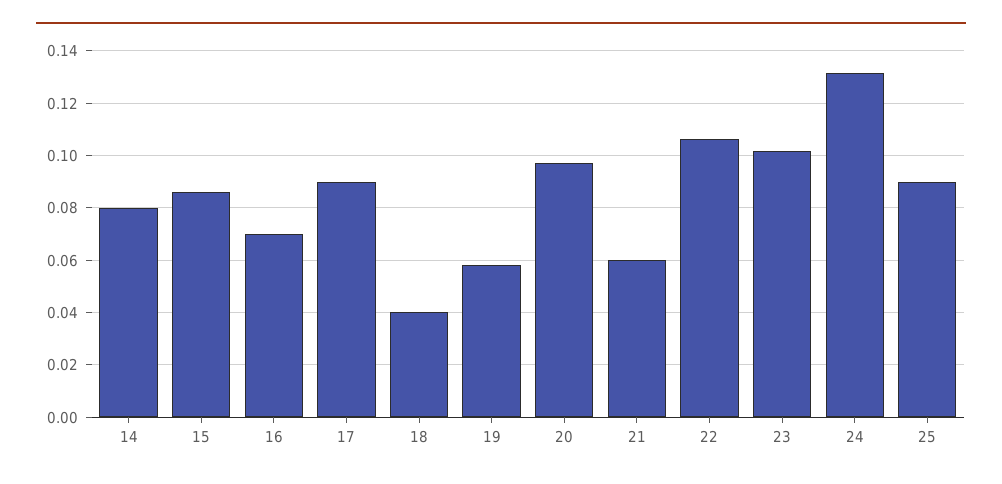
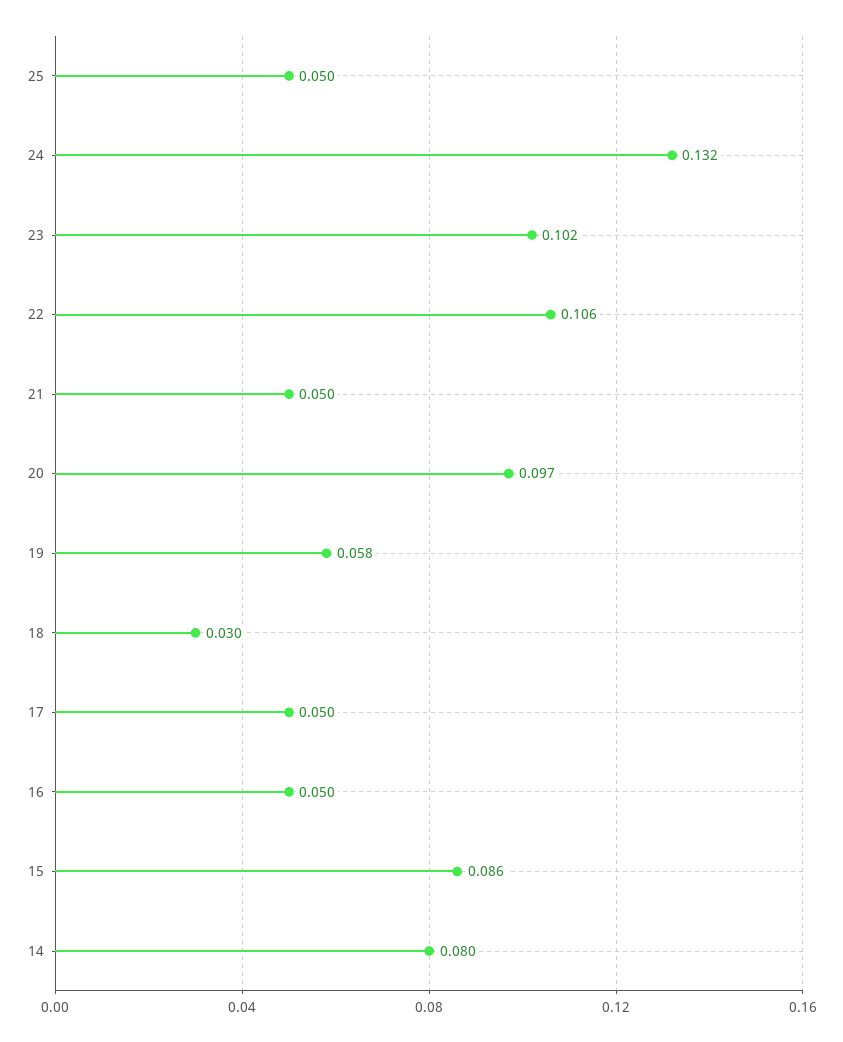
16: 0.07 -> 0.05
17: 0.09 -> 0.05
18: 0.04 -> 0.03
21: 0.06 -> 0.05
25: 0.09 -> 0.05

